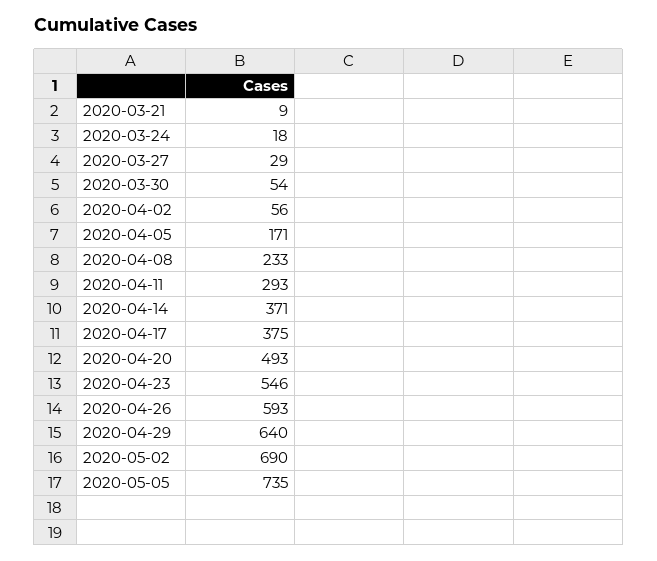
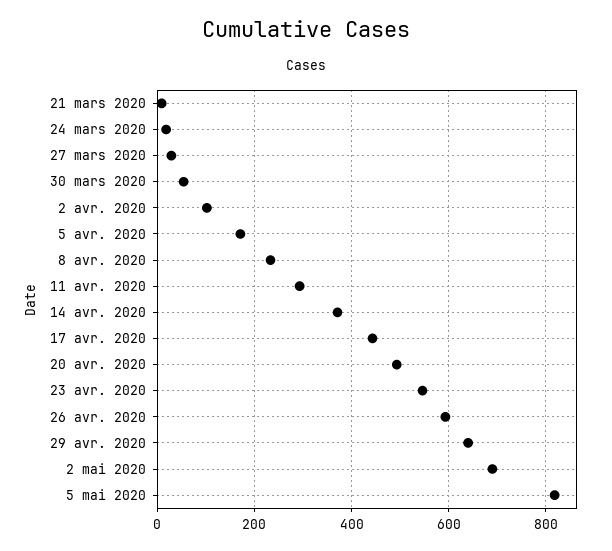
2020-04-02: 56 -> 100
2020-04-17: 375 -> 440
2020-05-05: 735 -> 820

